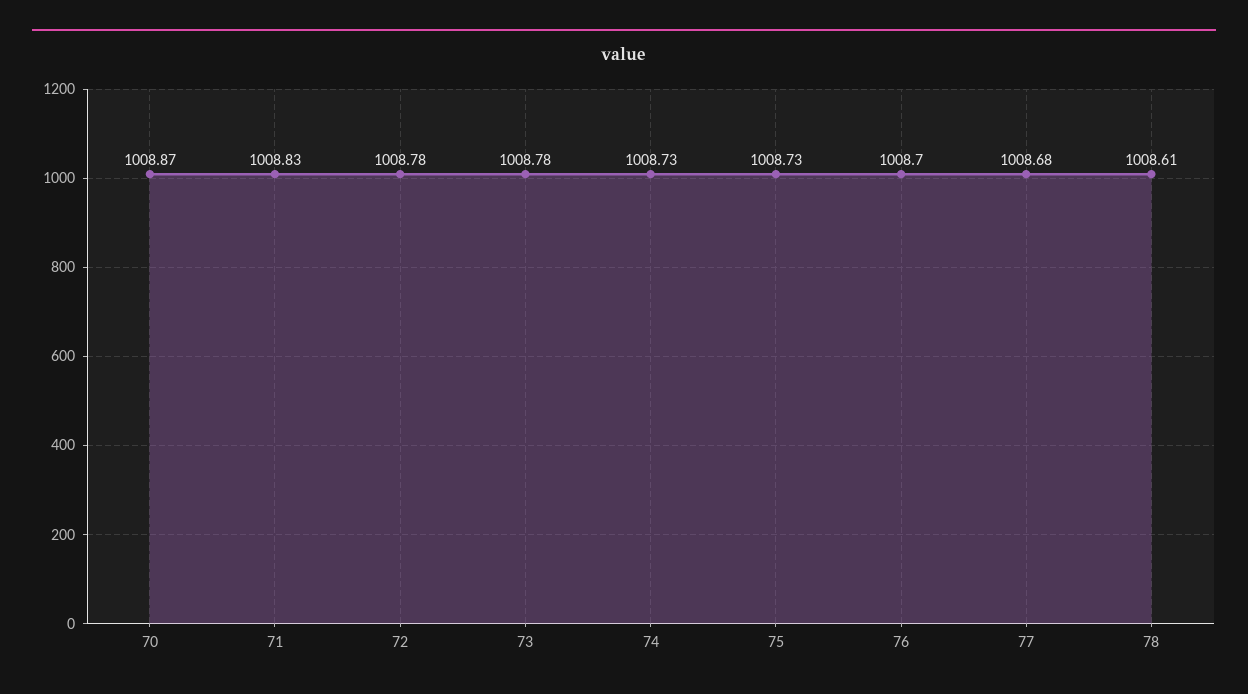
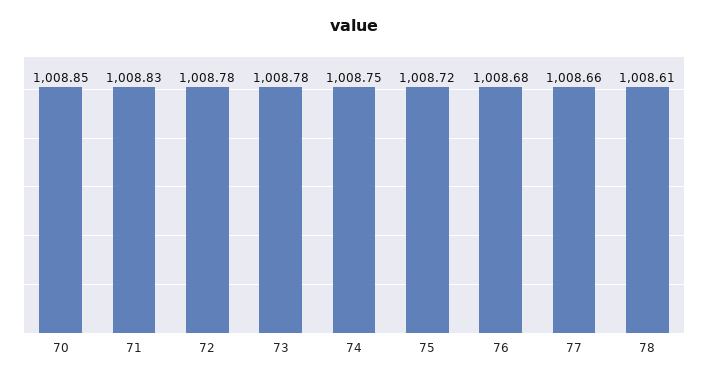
70: 1008.87 -> 1008.85
74: 1008.73 -> 1008.75
75: 1008.73 -> 1008.72
76: 1008.7 -> 1008.68
77: 1008.68 -> 1008.66

